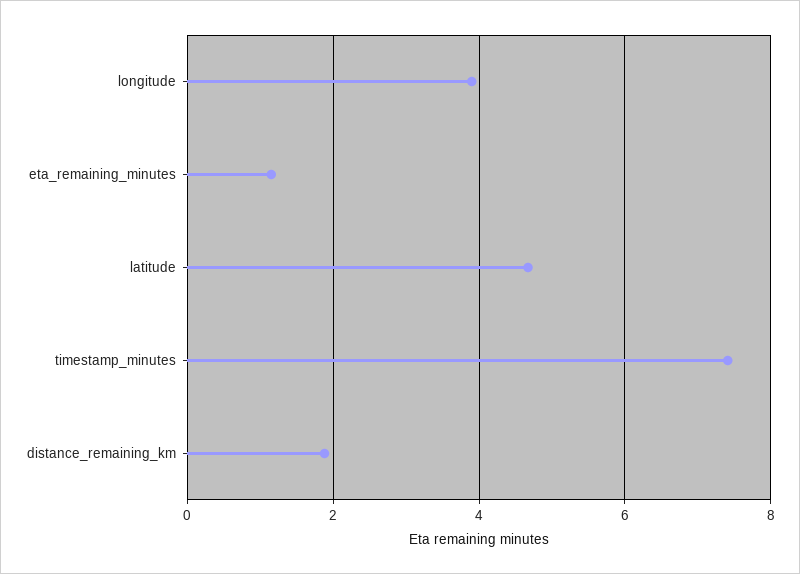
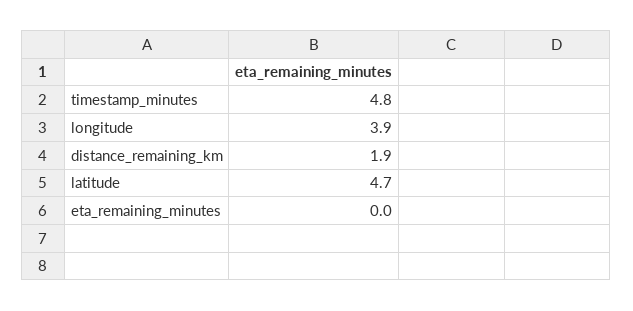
eta_remaining_minutes: 1.2 -> 0
timestamp_minutes: 7.4 -> 4.8

